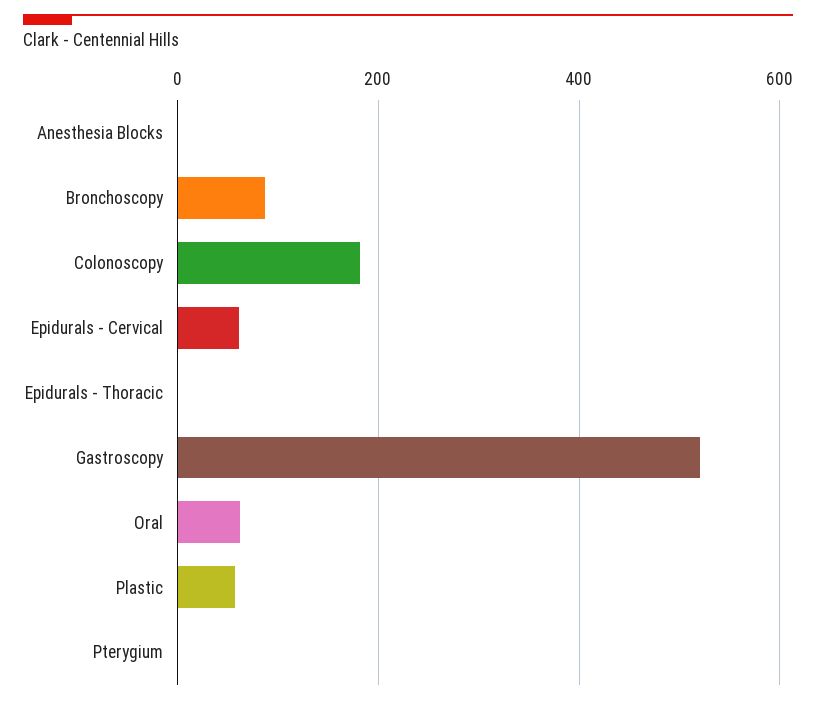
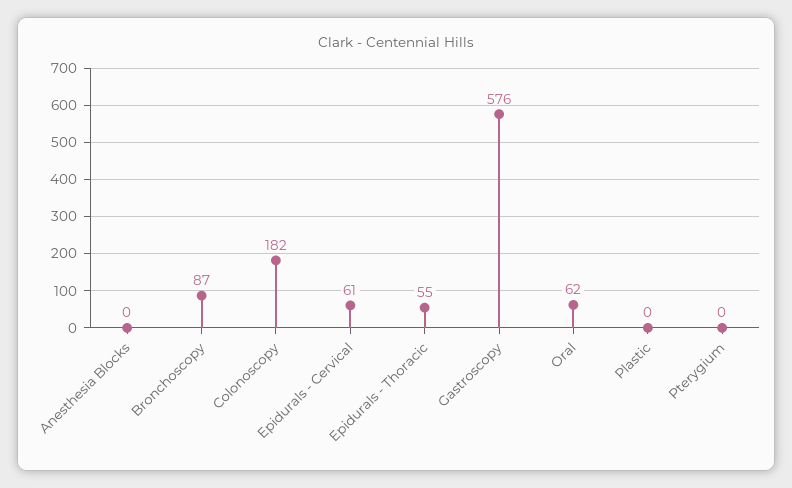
Epidurals - Thoracic: 0 -> 55
Gastroscopy: 520 -> 576
Plastic: 60 -> 0

